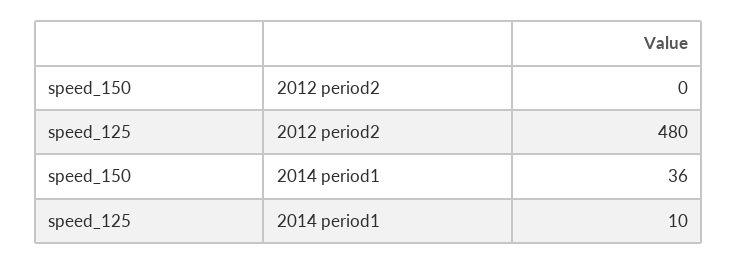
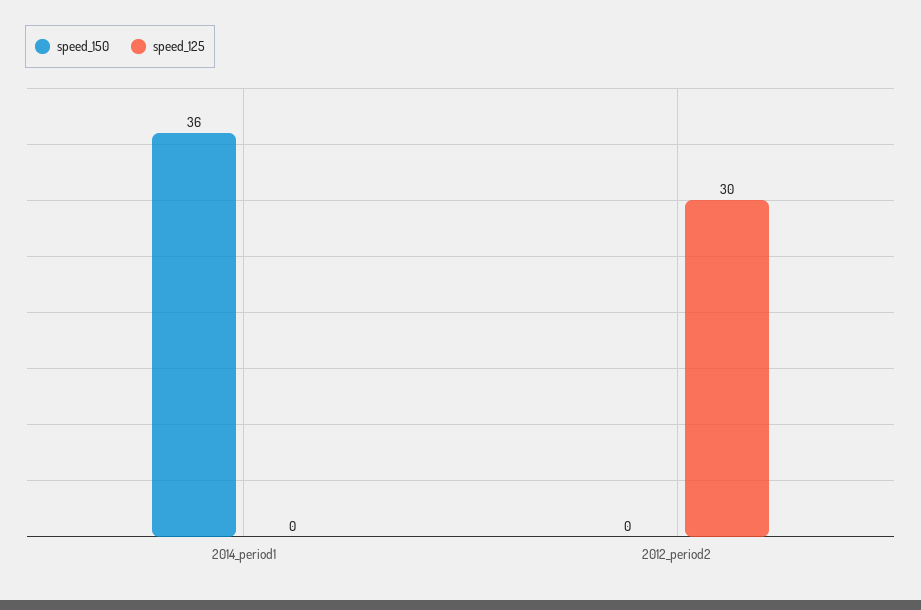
speed_125, 2012 period2: 480 -> 30
speed_125, 2014 period1: 10 -> 0

